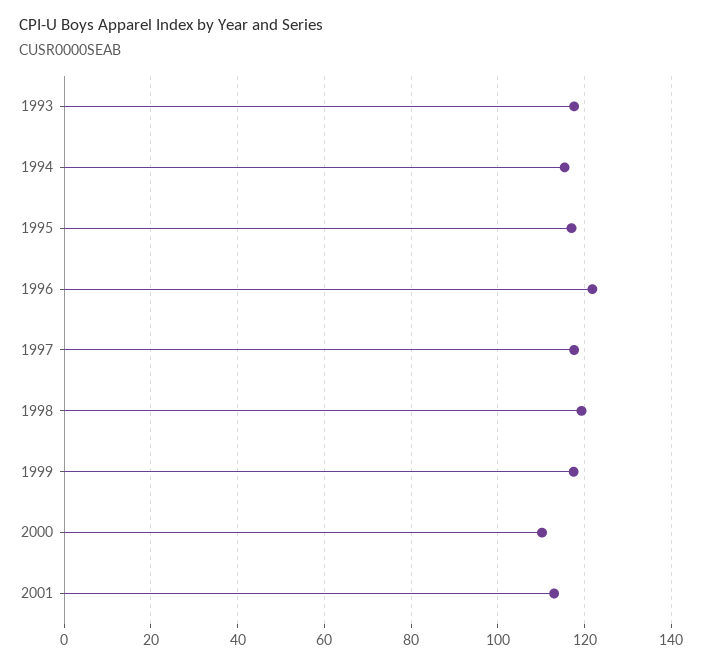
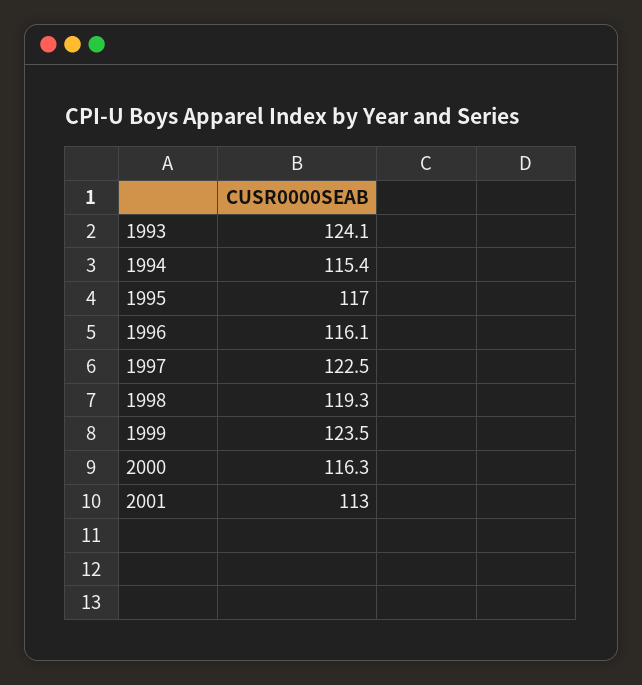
1993: 118 -> 124.1
1996: 122 -> 116.1
1997: 118 -> 122.5
1999: 118 -> 123.5
2000: 110 -> 116.3

